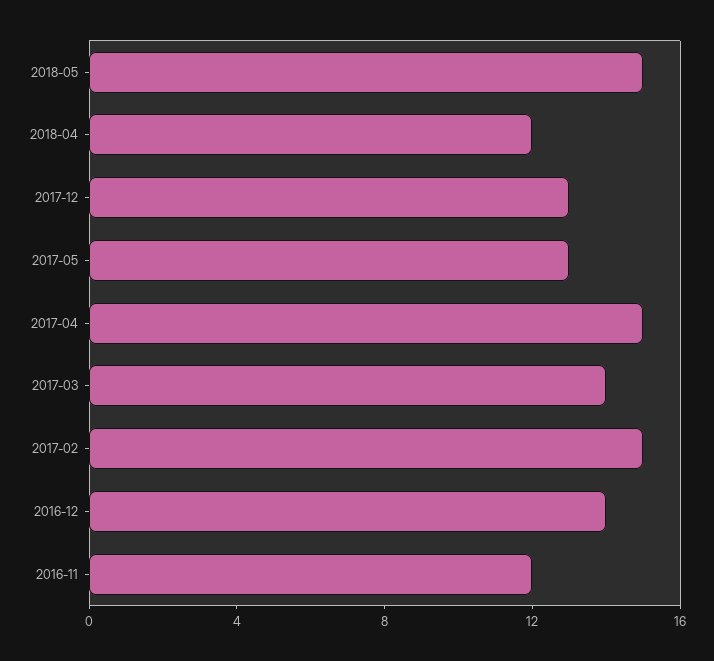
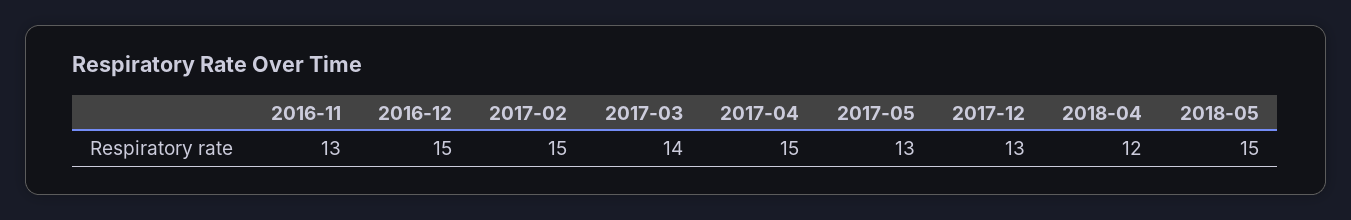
2016-12: 14 -> 15
2016-11: 12 -> 13

